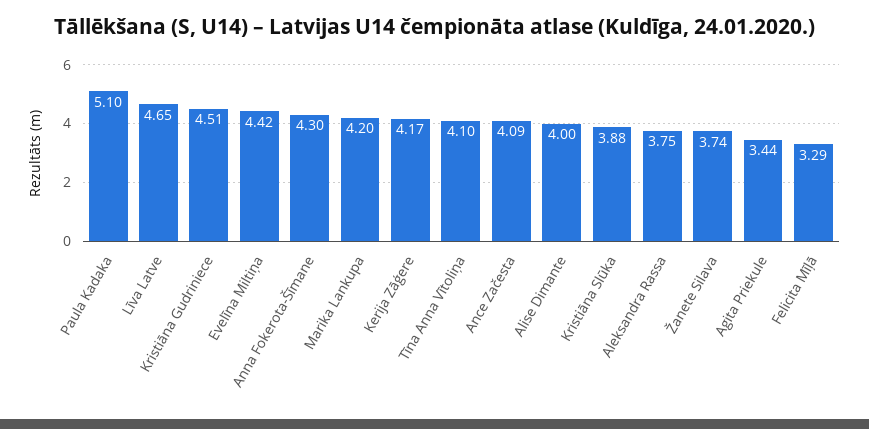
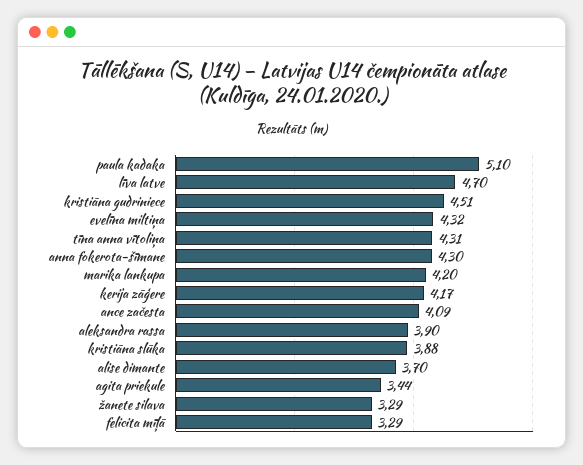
Līva Latve: 4.65 -> 4.7
Evelīna Miltiņa: 4.42 -> 4.32
Tīna Anna Vītoliņa: 4.1 -> 4.31
Alise Dimante: 4 -> 3.7
Aleksandra Rassa: 3.75 -> 3.9
Žanete Silava: 3.74 -> 3.29

